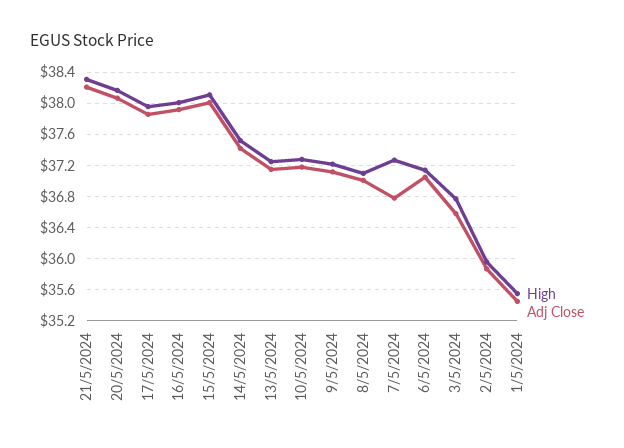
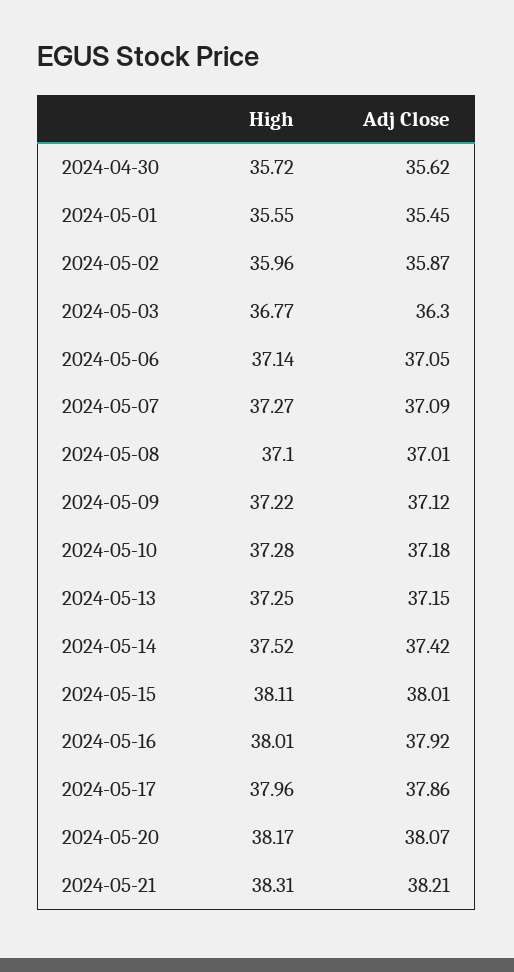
Adj Close, 7/5/2024: 36.8 -> 37.09
Adj Close, 3/5/2024: 36.6 -> 36.3
High, 2024-04-30: none -> 35.72
Adj Close, 2024-04-30: none -> 35.62

